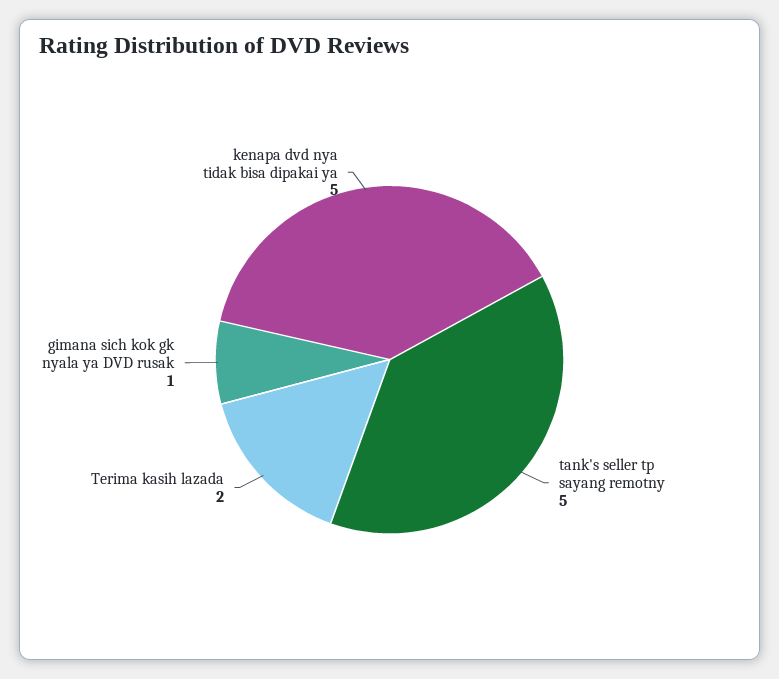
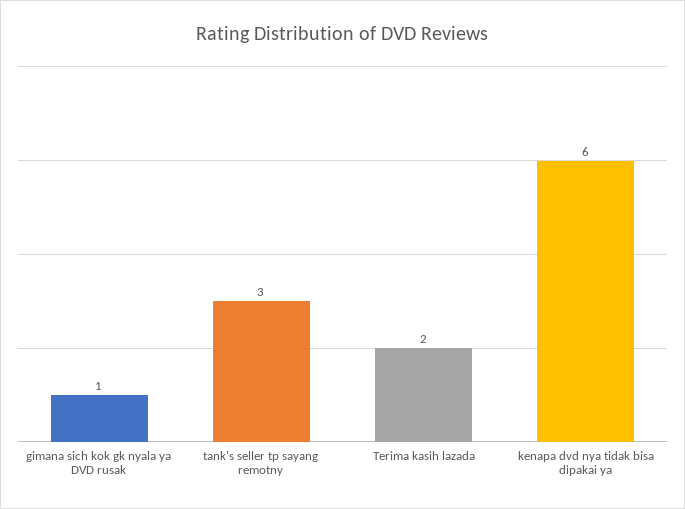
tank's seller tp sayang remotny: 5 -> 3
kenapa dvd nya tidak bisa dipakai ya: 5 -> 6

